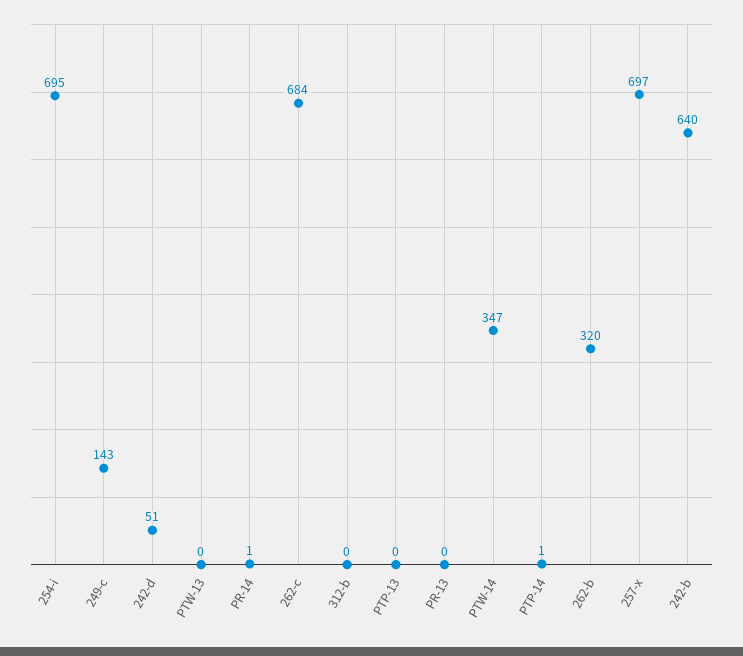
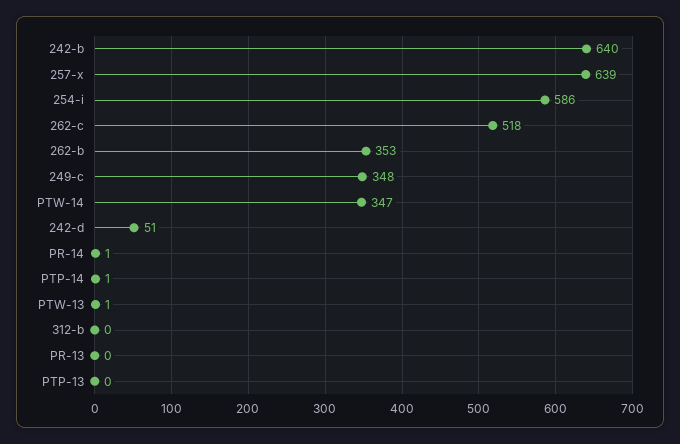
254-i: 695 -> 586
249-c: 143 -> 348
PTW-13: 0 -> 1
262-c: 684 -> 518
262-b: 320 -> 353
257-x: 697 -> 639

